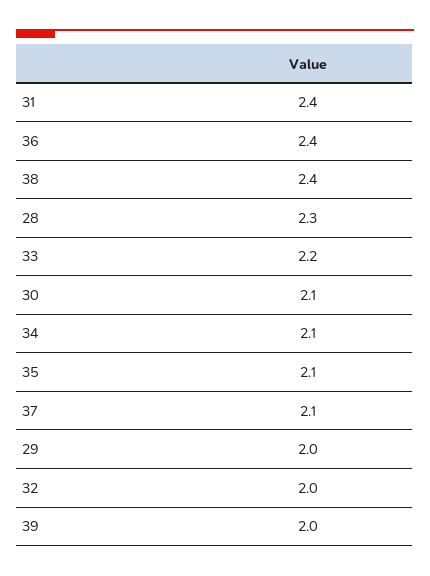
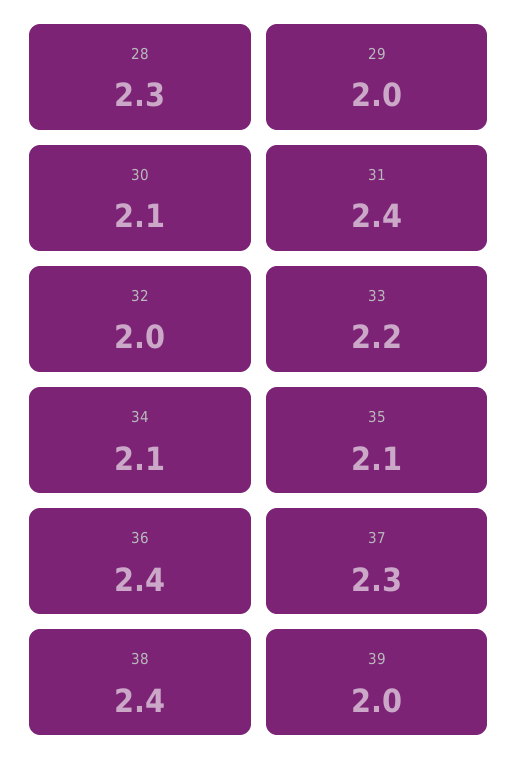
37: 2.1 -> 2.3

